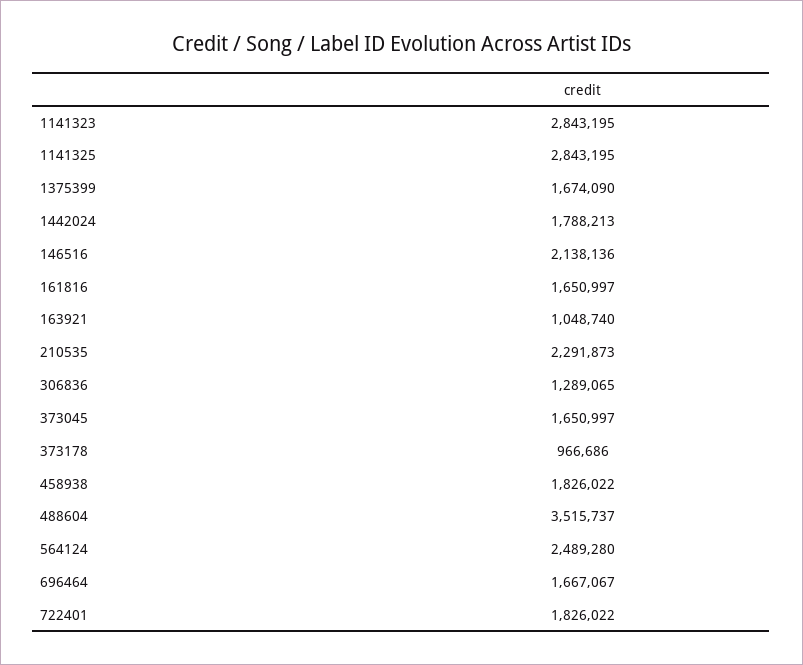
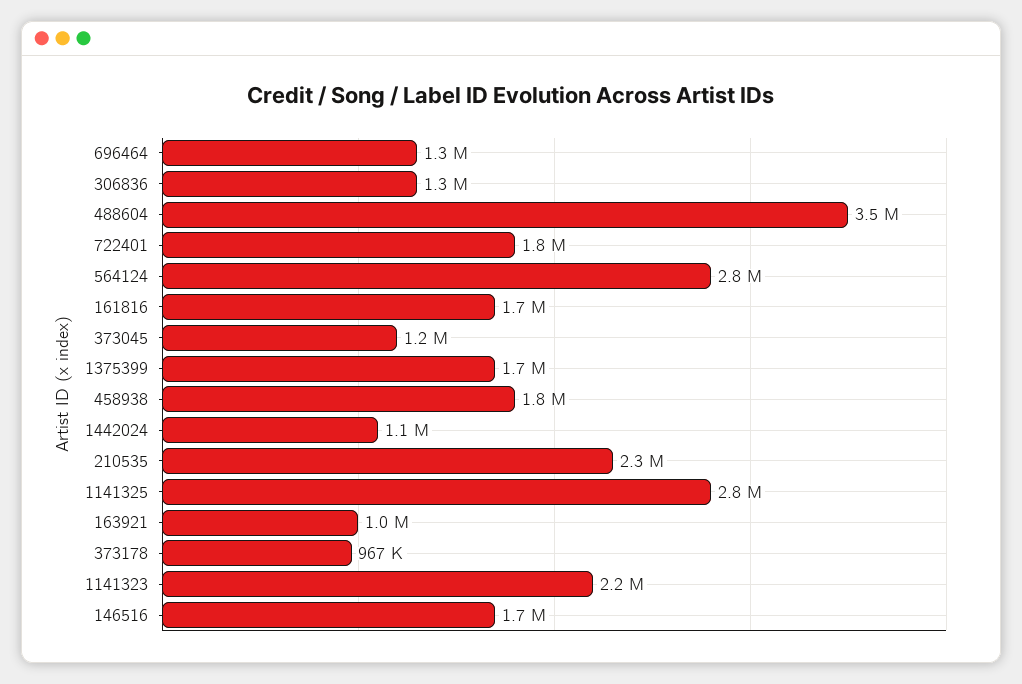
1141323: 2843195 -> 2200000
1442024: 1788213 -> 1100000
146516: 2138136 -> 1700000
373045: 1650997 -> 1200000
564124: 2489280 -> 2800000
696464: 1667067 -> 1300000

